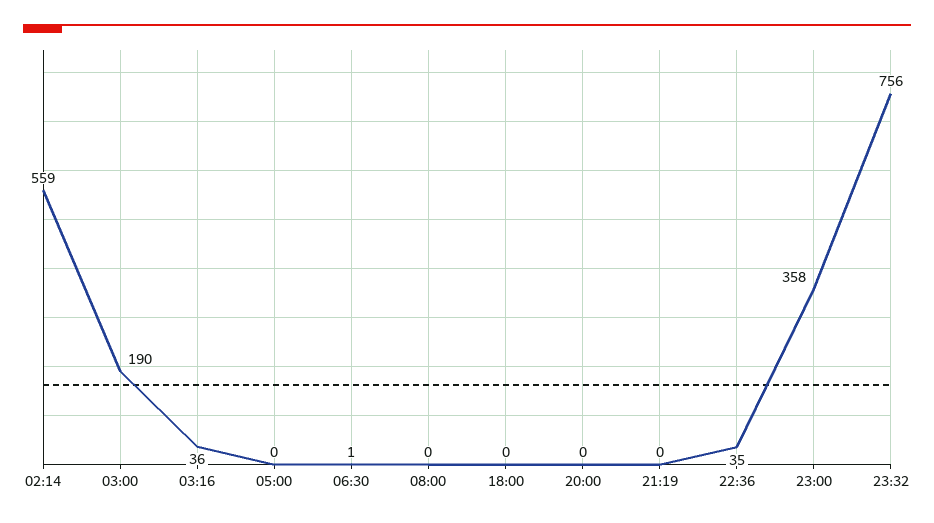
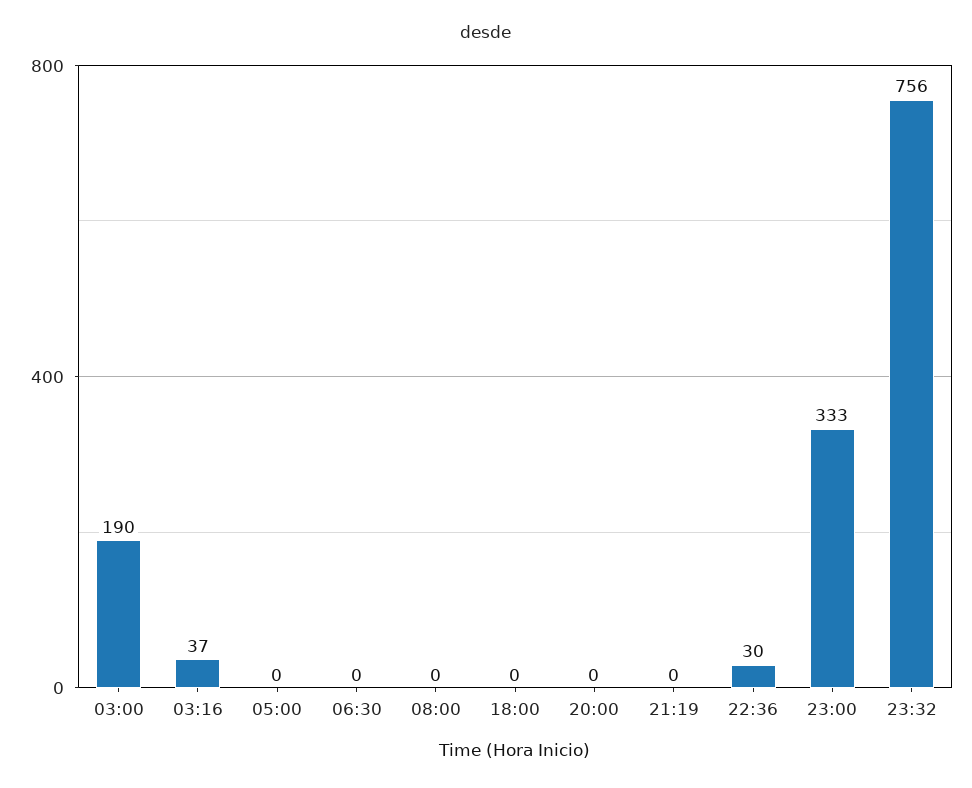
02:14: 559 -> none
03:16: 36 -> 37
06:30: 1 -> 0
22:36: 35 -> 30
23:00: 358 -> 333

